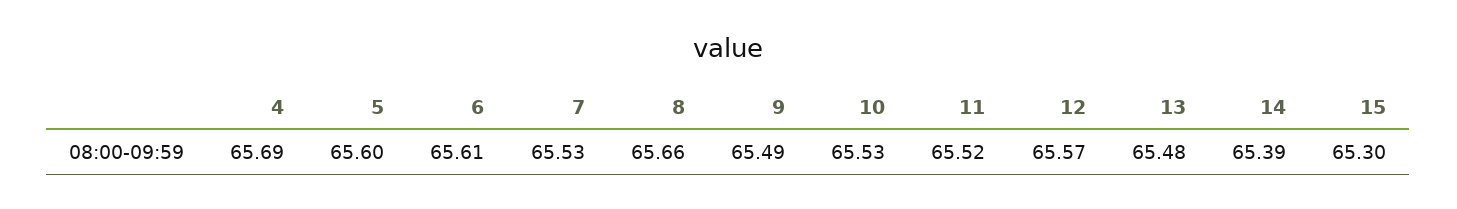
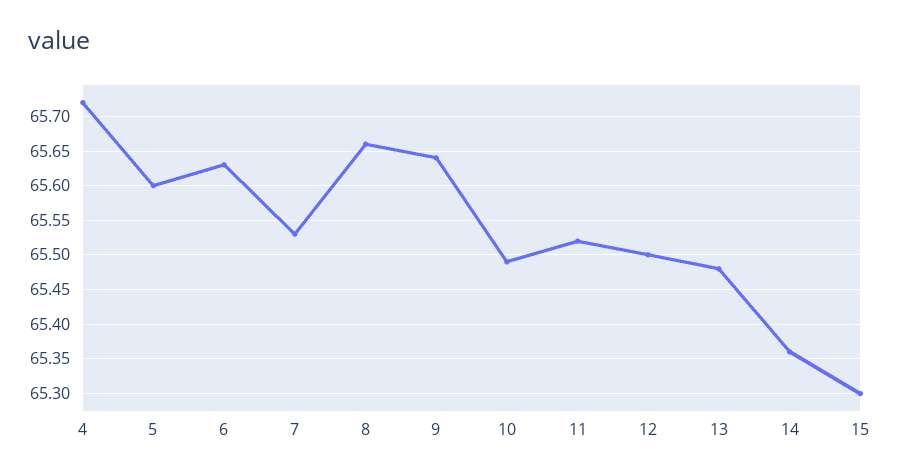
4: 65.69 -> 65.72
6: 65.61 -> 65.63
9: 65.49 -> 65.64
10: 65.53 -> 65.49
12: 65.57 -> 65.5
14: 65.39 -> 65.36

